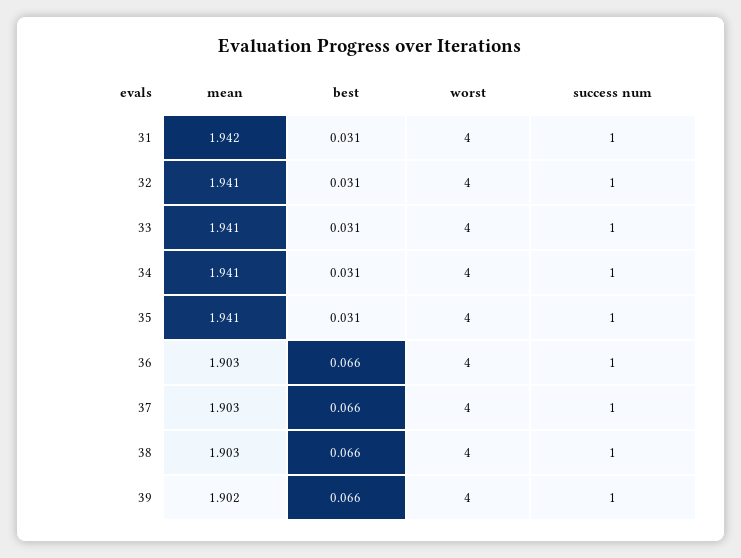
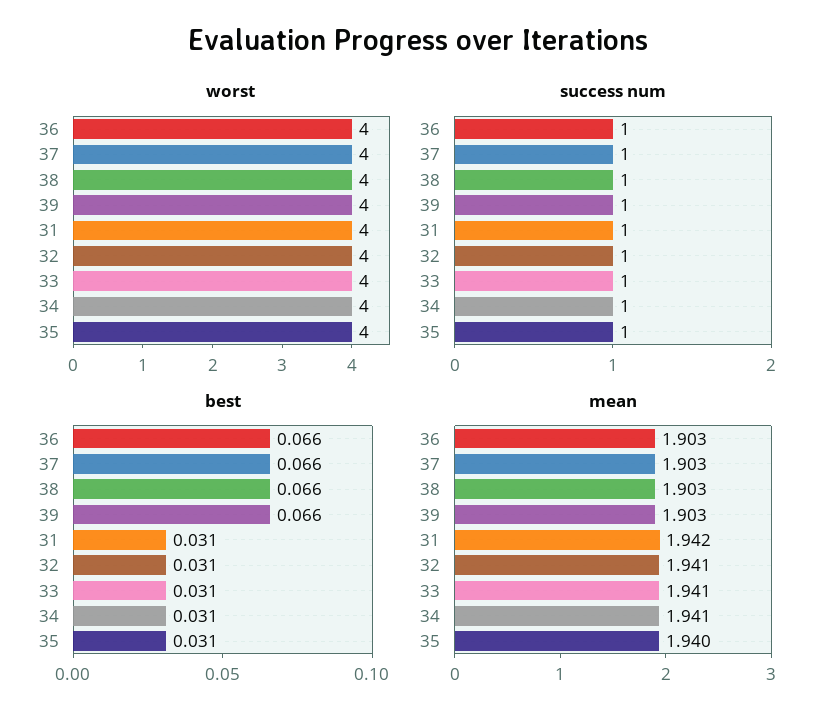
mean, 35: 1.941 -> 1.94
mean, 39: 1.902 -> 1.903

